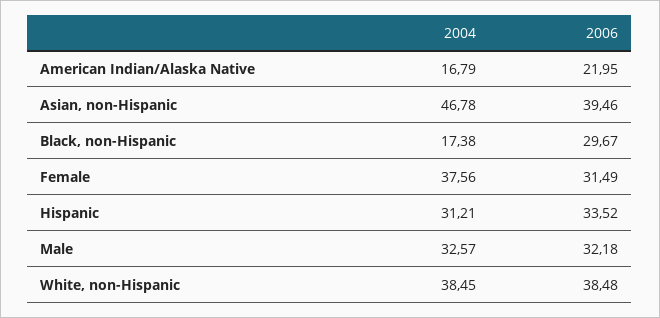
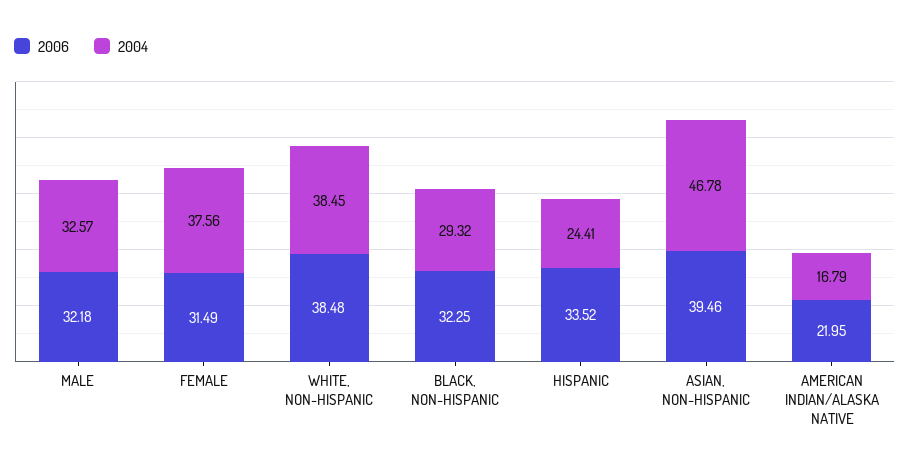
2004, Black, non-Hispanic: 17.38 -> 29.32
2006, Black, non-Hispanic: 29.67 -> 32.25
2004, Hispanic: 31.21 -> 24.41

